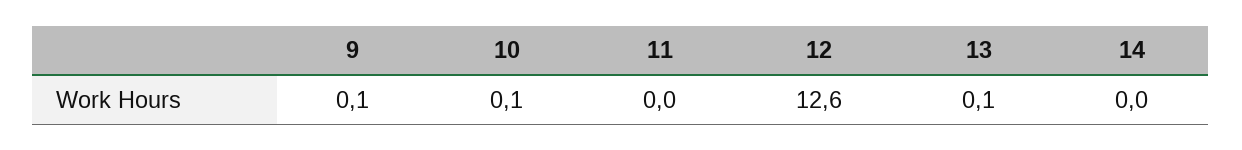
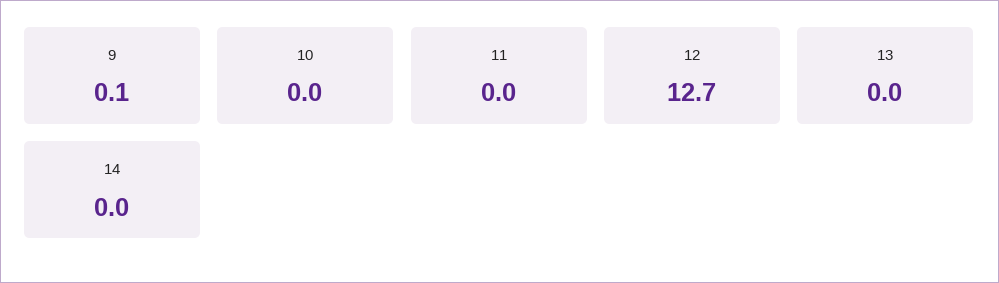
10: 0.1 -> 0
12: 12.6 -> 12.7
13: 0.1 -> 0

